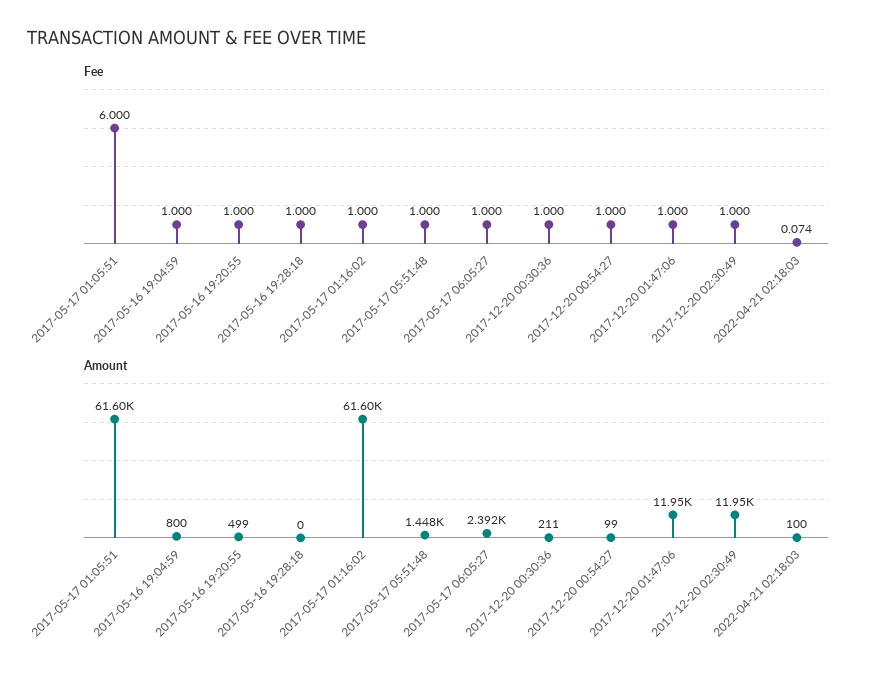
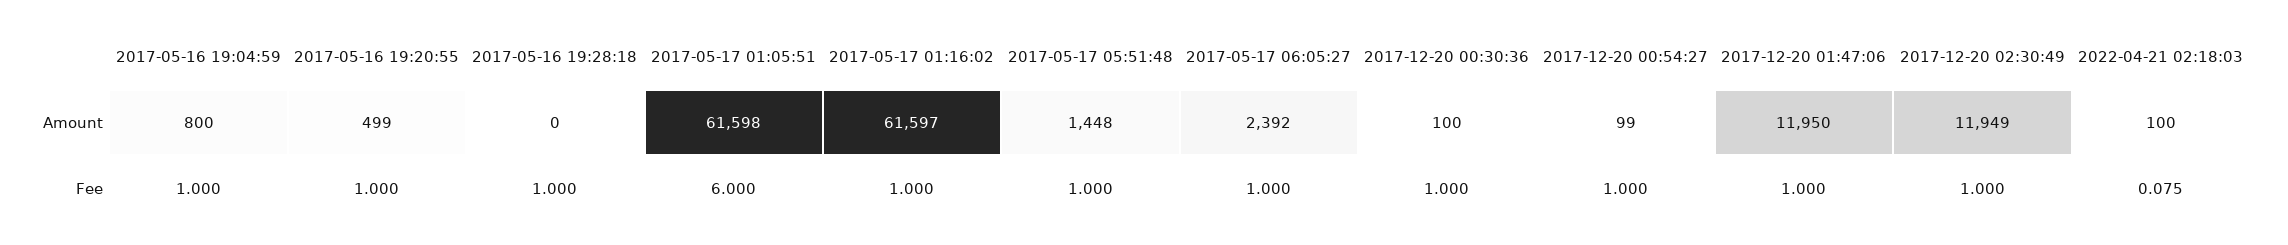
Fee, 2022-04-21 02:18:03: 0.074 -> 0.075
Amount, 2017-12-20 00:30:36: 211 -> 100

